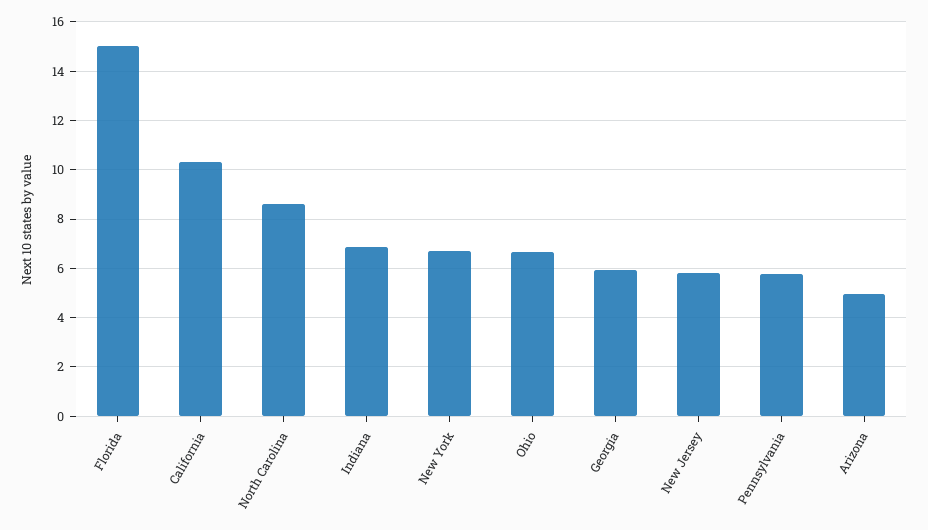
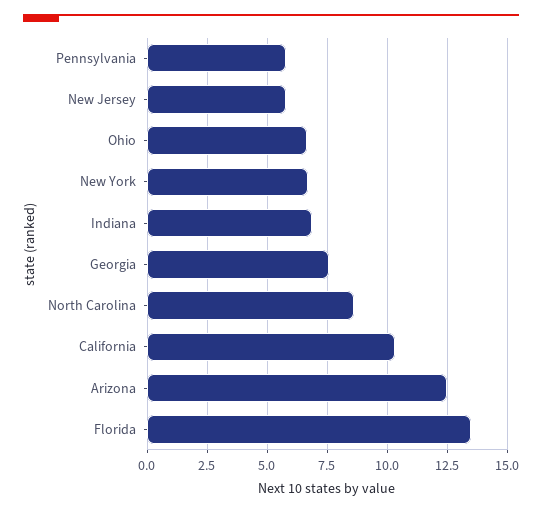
Florida: 15 -> 13.5
Georgia: 6 -> 7.5
Arizona: 5 -> 12.5

